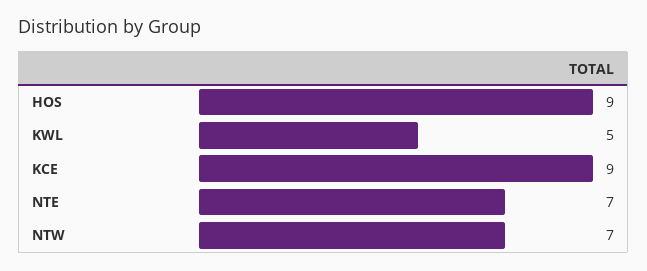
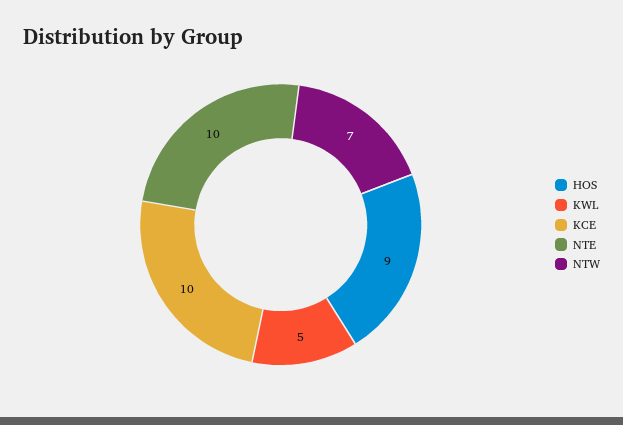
KCE: 9 -> 10
NTE: 7 -> 10

